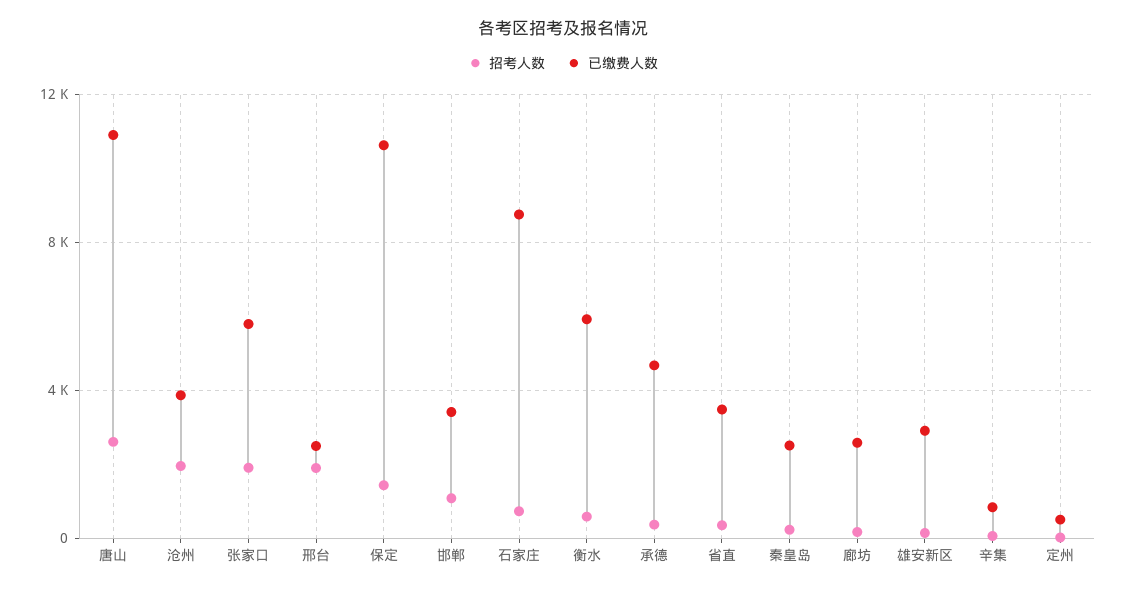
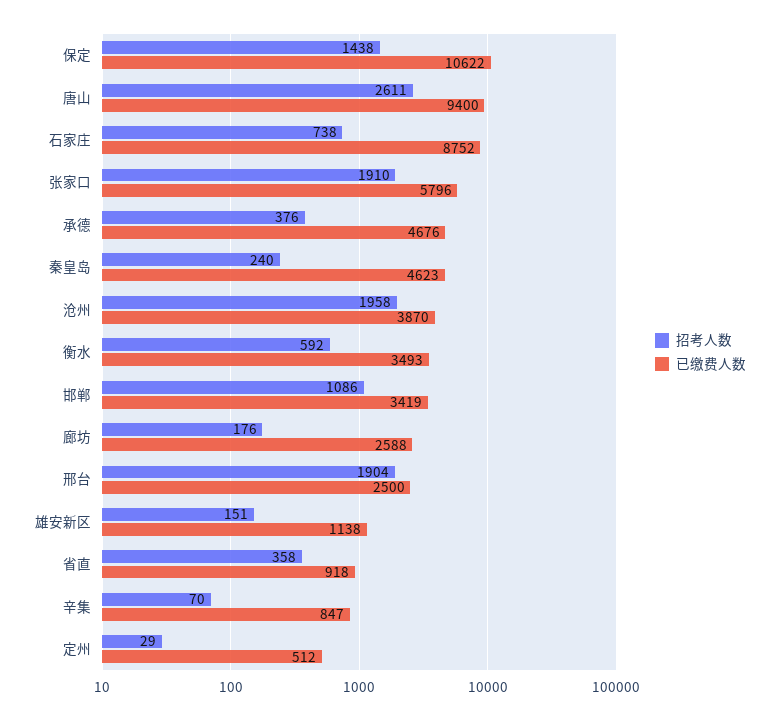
已缴费人数, 唐山: 11000 -> 9400
已缴费人数, 衡水: 6000 -> 3493
已缴费人数, 省直: 3500 -> 918
已缴费人数, 秦皇岛: 2500 -> 4623
已缴费人数, 雄安新区: 3000 -> 1138

